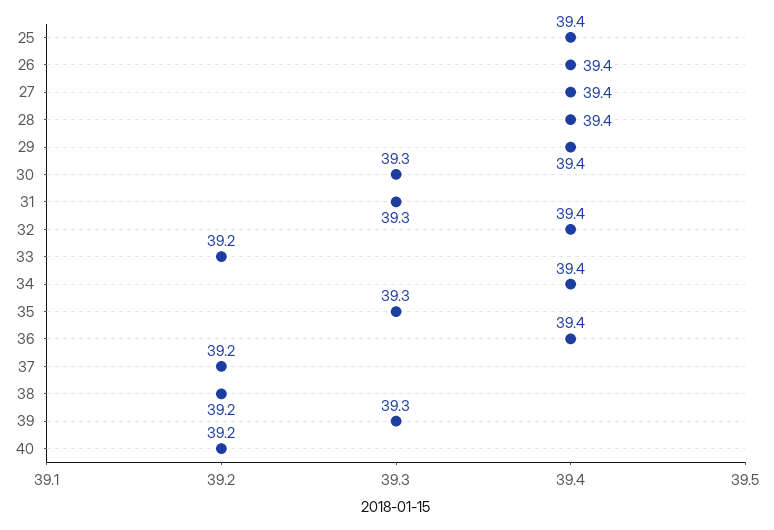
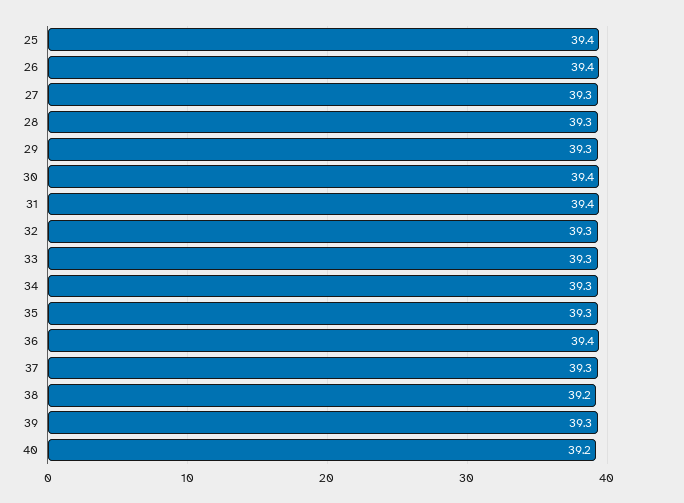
27: 39.4 -> 39.3
28: 39.4 -> 39.3
29: 39.4 -> 39.3
30: 39.3 -> 39.4
31: 39.3 -> 39.4
32: 39.4 -> 39.3
33: 39.2 -> 39.3
34: 39.4 -> 39.3
37: 39.2 -> 39.3

